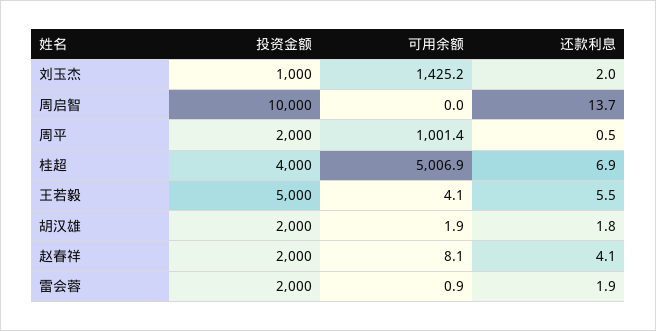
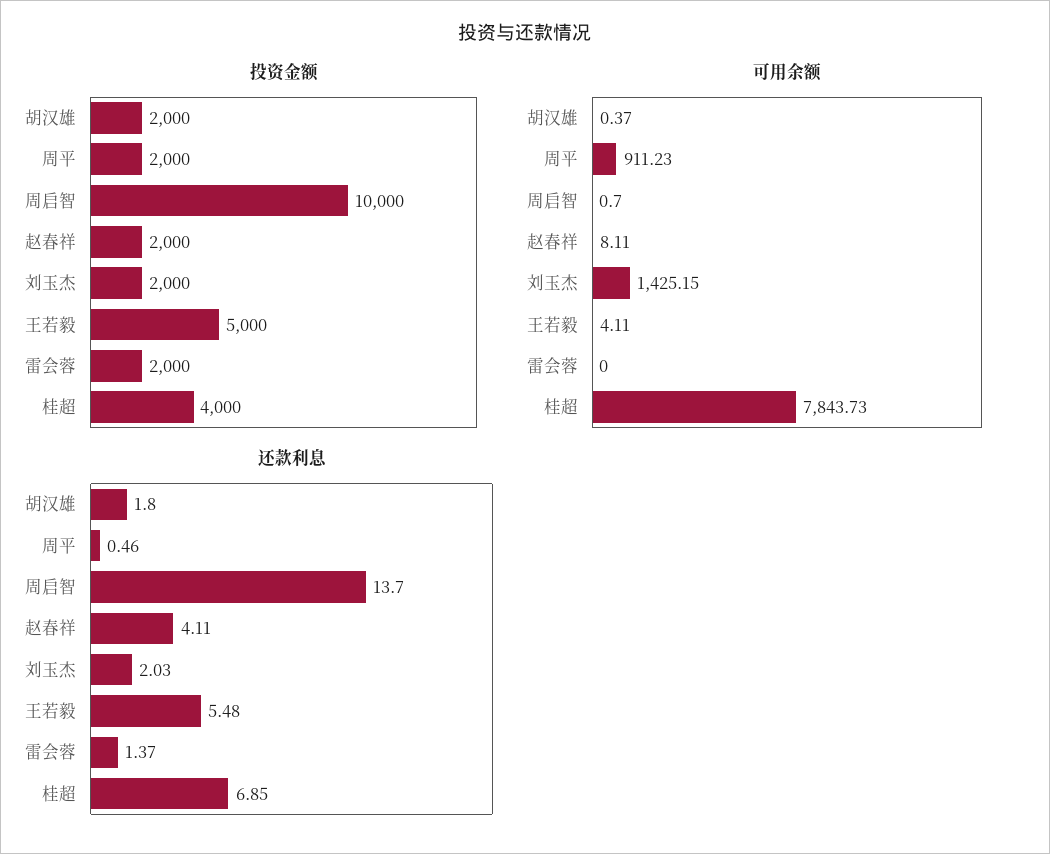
投资金额, 刘玉杰: 1000 -> 2000
可用余额, 周启智: 0 -> 0.7
可用余额, 周平: 1001.4 -> 911.23
可用余额, 桂超: 5006.9 -> 7843.73
可用余额, 胡汉雄: 1.9 -> 0.37
可用余额, 雷会蓉: 0.9 -> 0
还款利息, 雷会蓉: 1.9 -> 1.37

